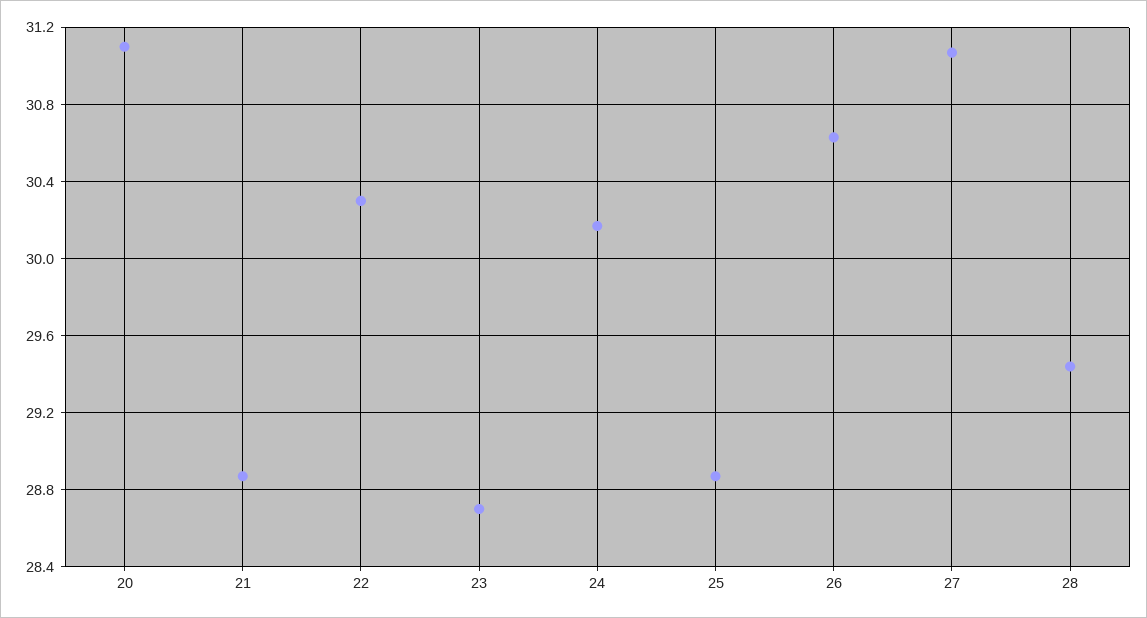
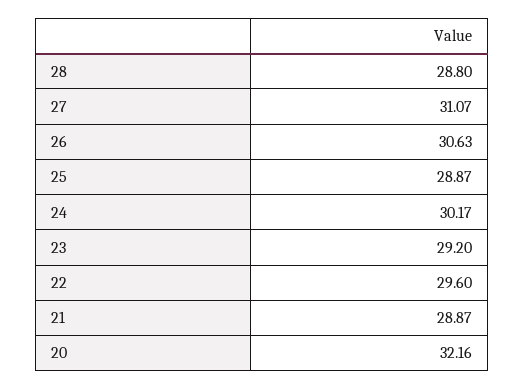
20: 31.1 -> 32.16
22: 30.3 -> 29.6
23: 28.7 -> 29.2
28: 29.45 -> 28.8

